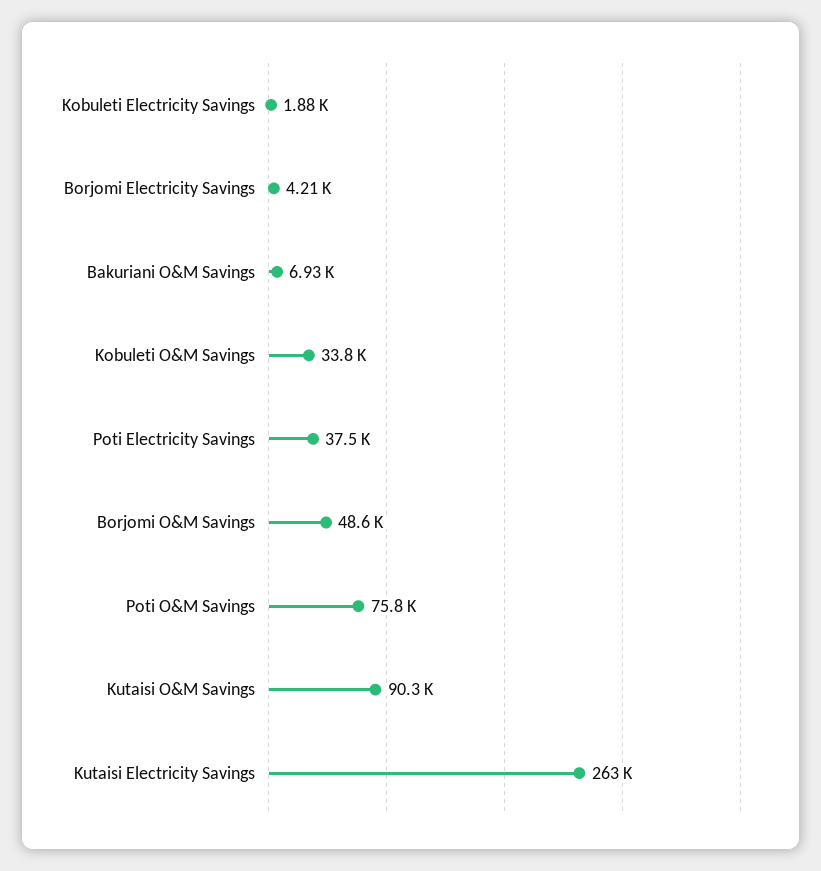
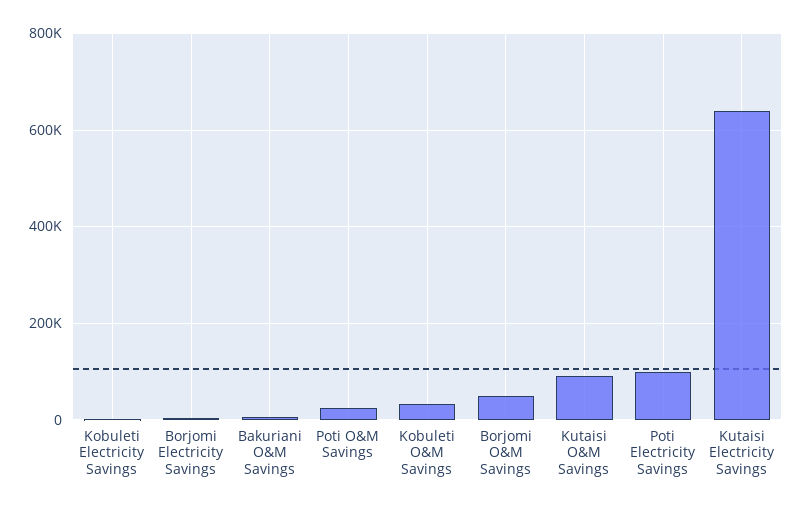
Poti Electricity Savings: 37500 -> 100000
Poti O&M Savings: 75800 -> 20000
Kutaisi Electricity Savings: 263000 -> 640000

